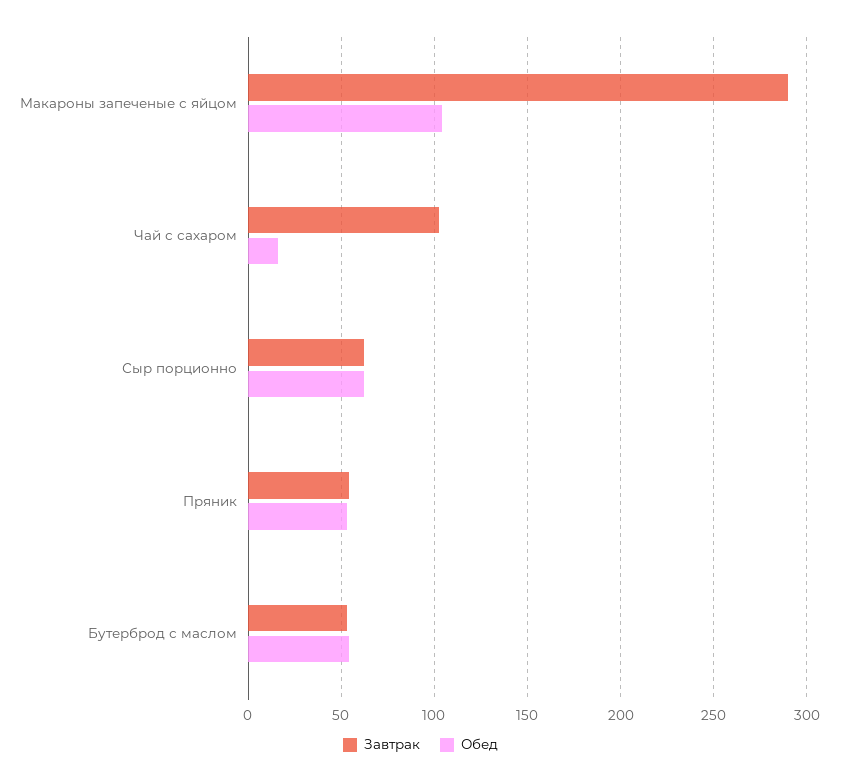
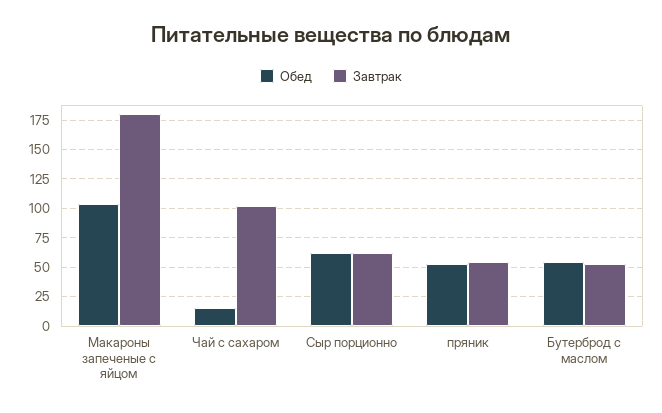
Завтрак, Макароны запеченые с яйцом: 290 -> 175

